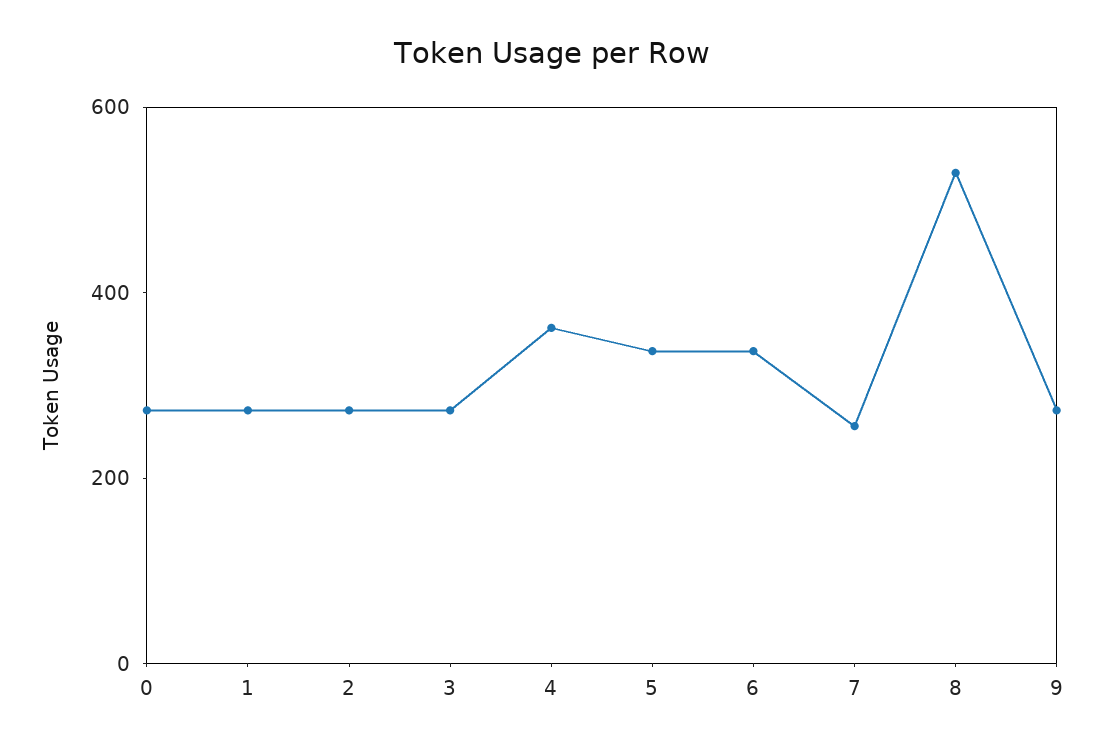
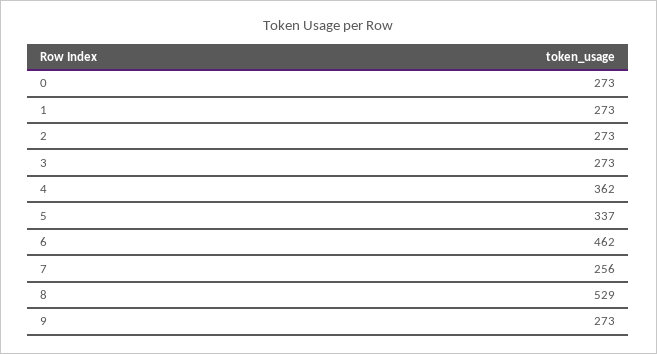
6: 350 -> 462

